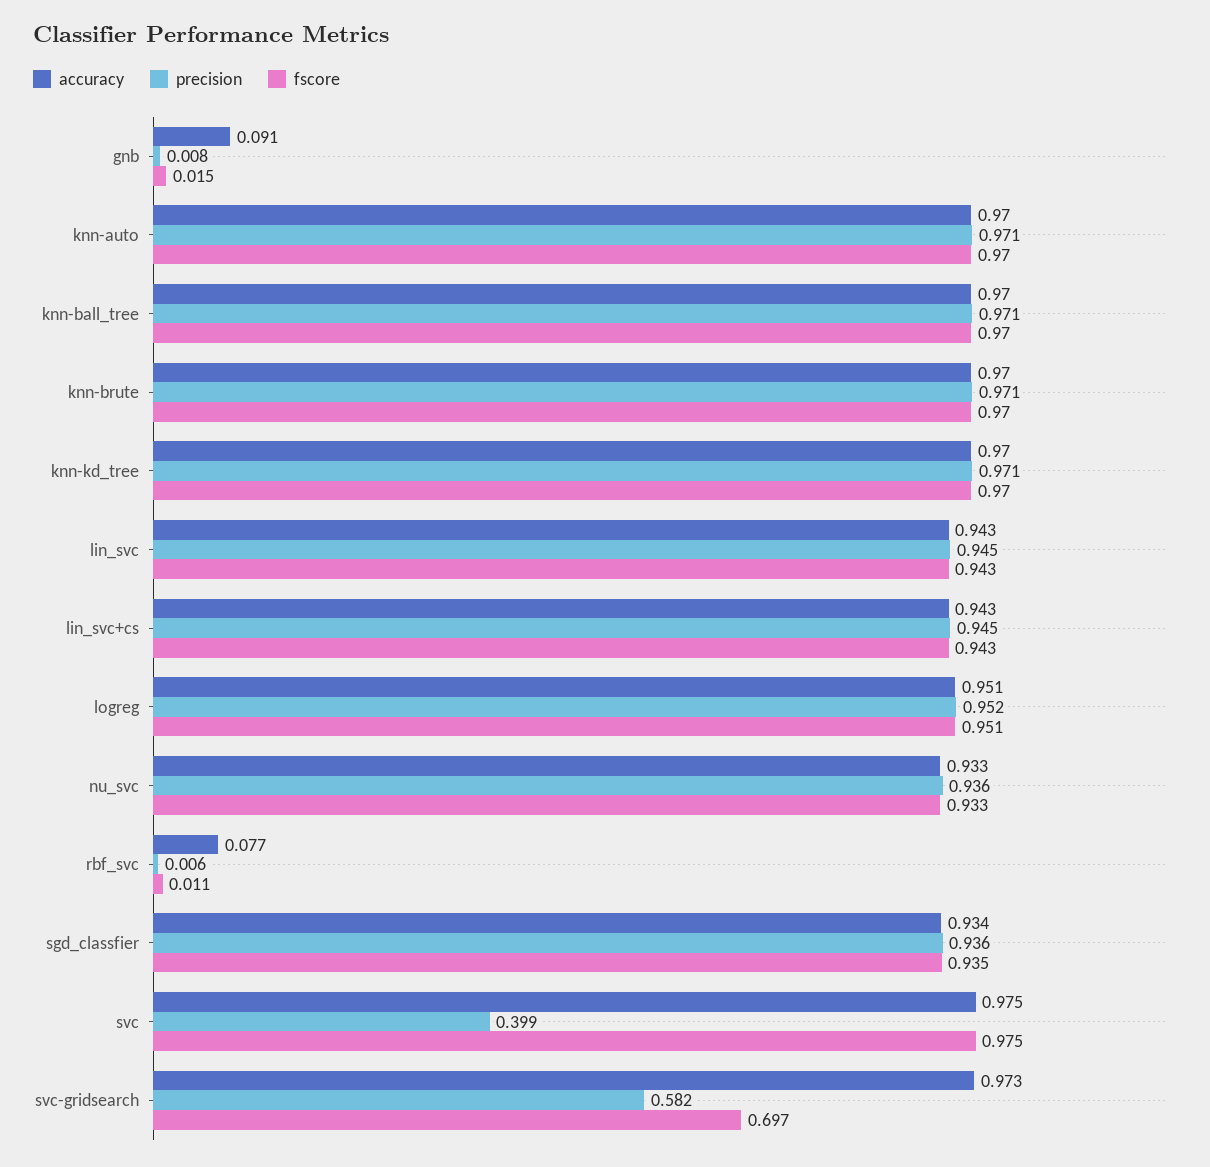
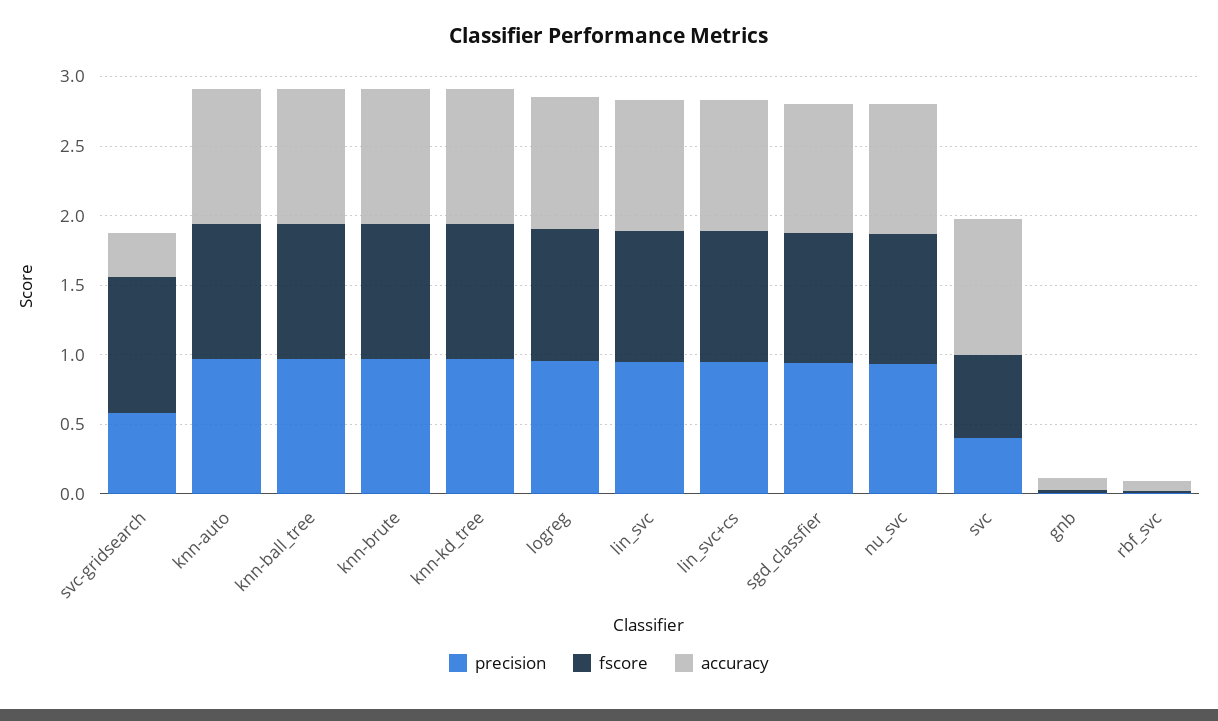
fscore, svc: 0.975 -> 0.6
accuracy, svc-gridsearch: 0.973 -> 0.3
fscore, svc-gridsearch: 0.697 -> 1

